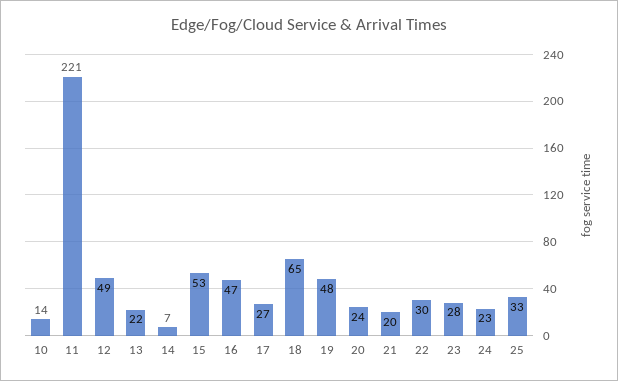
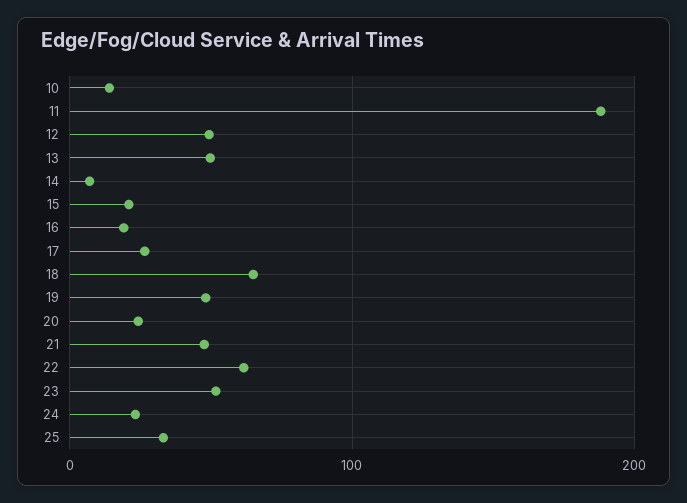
11: 221 -> 190
13: 22 -> 50
15: 53 -> 20
16: 47 -> 20
21: 20 -> 50
22: 30 -> 60
23: 28 -> 50

